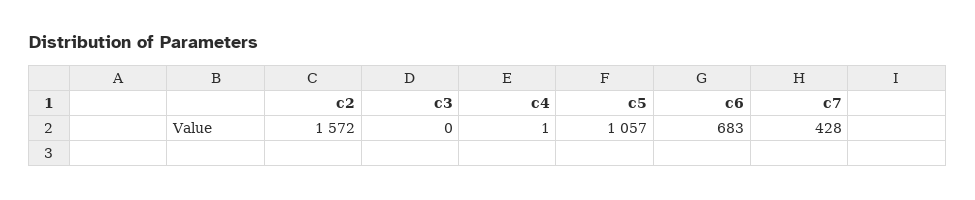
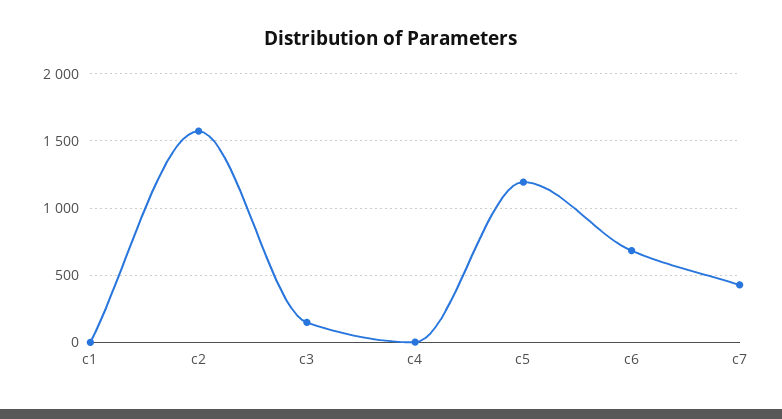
c3: 0 -> 150
c5: 1057 -> 1200
c1: none -> 0

